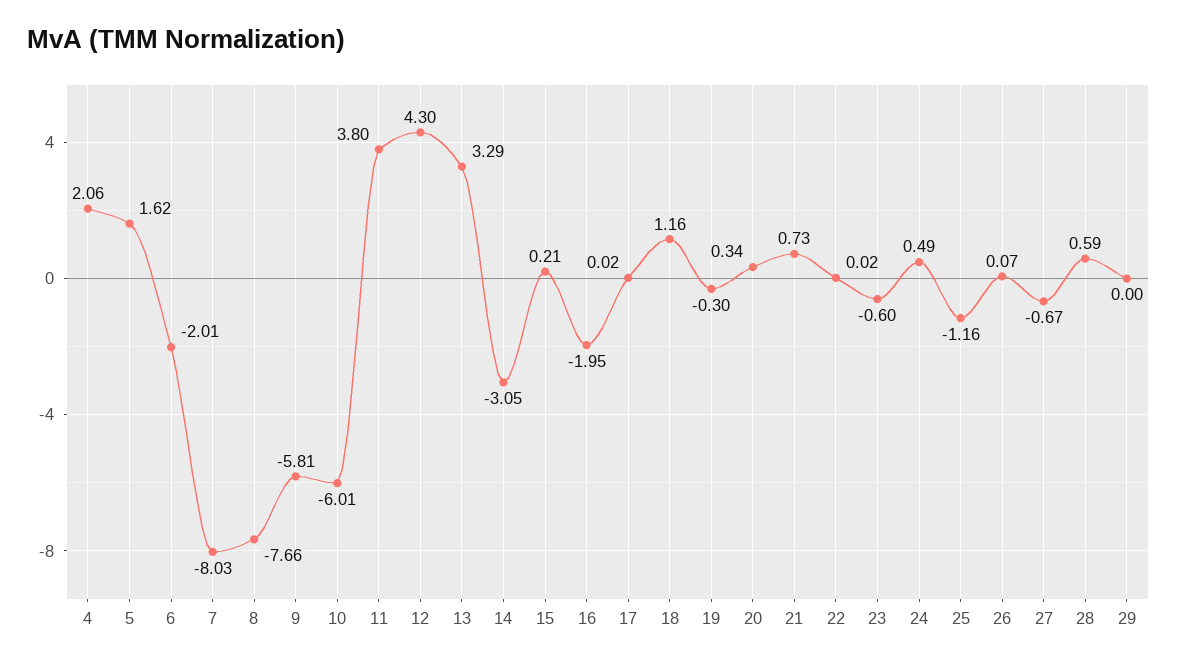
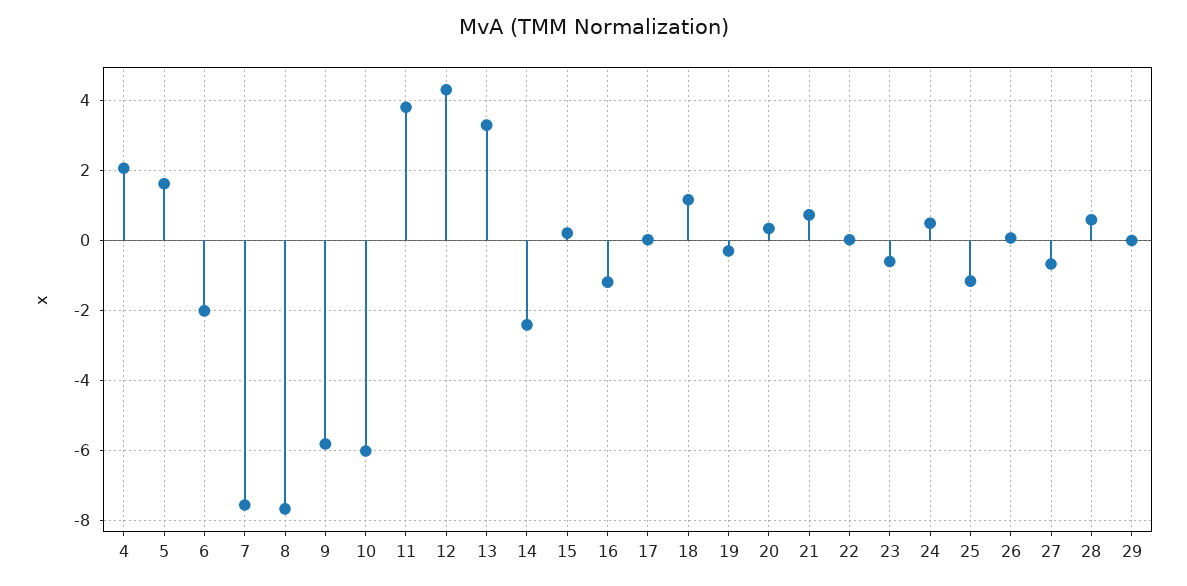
7: -8.03 -> -7.6
14: -3.05 -> -2.4
16: -1.95 -> -1.2

